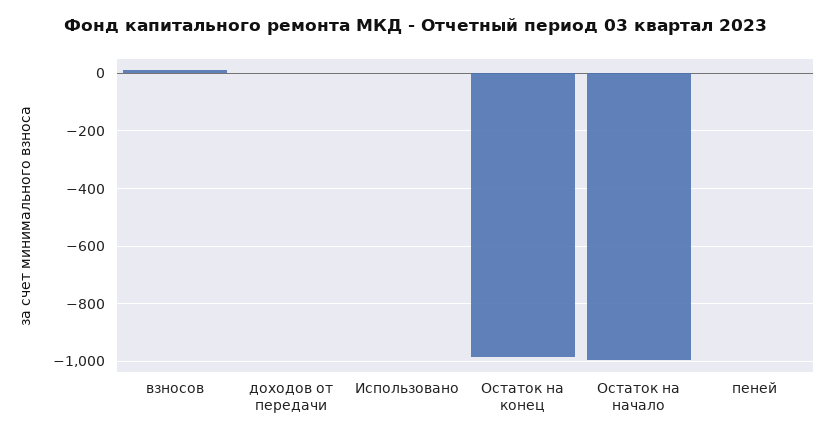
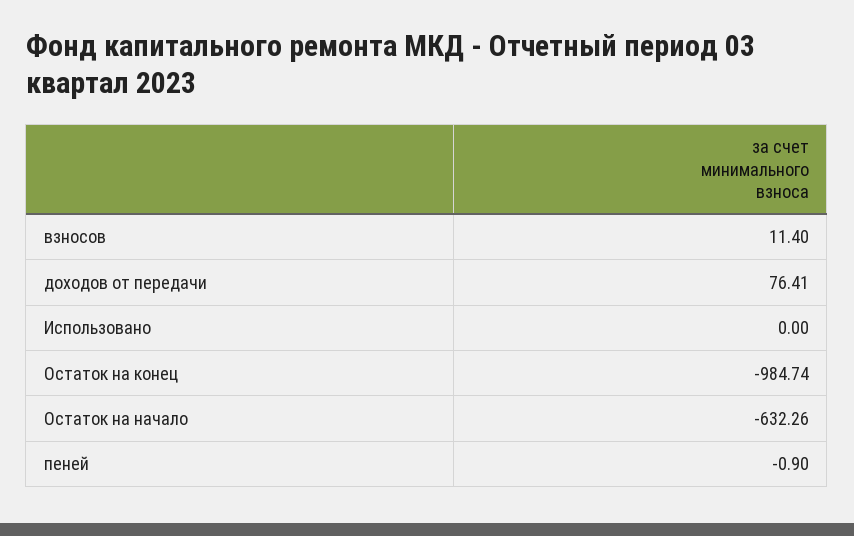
доходов от передачи: 0 -> 76.41
Остаток на начало: -1000 -> -632.26

